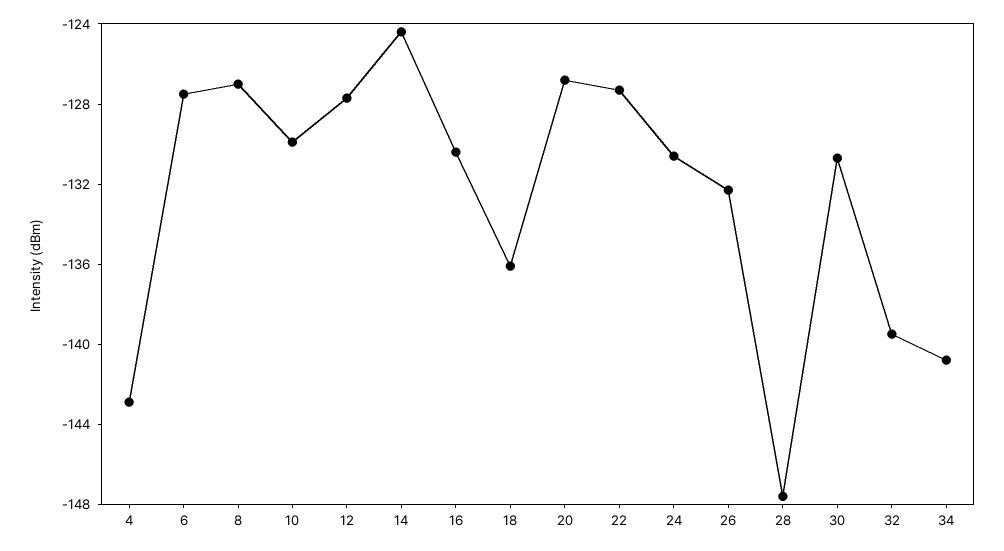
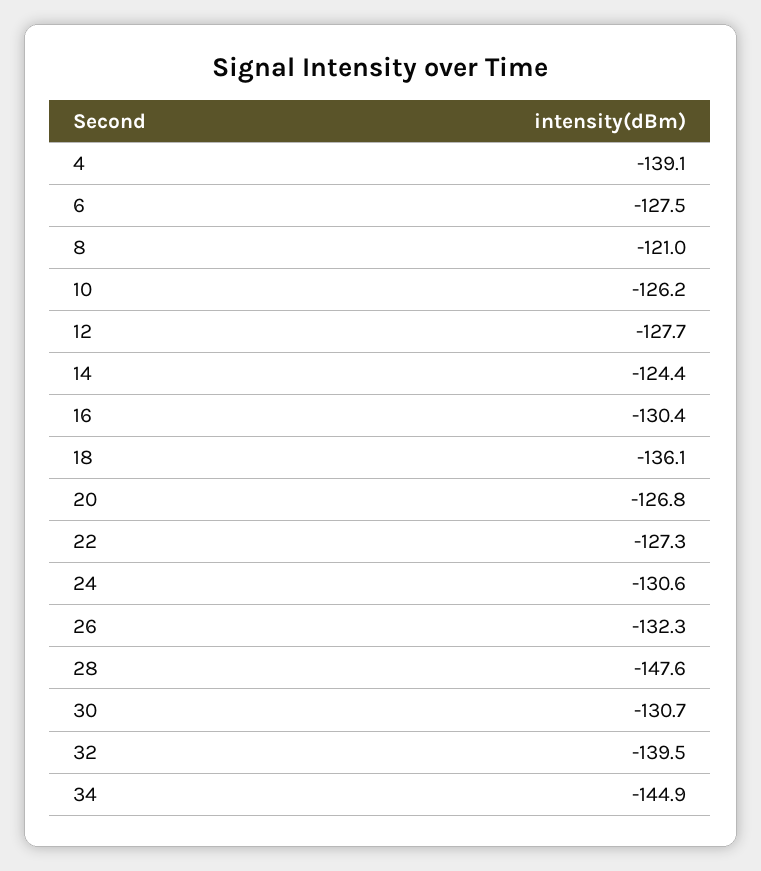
4: -143 -> -139.1
8: -127 -> -121
10: -130 -> -126.2
34: -141 -> -144.9

